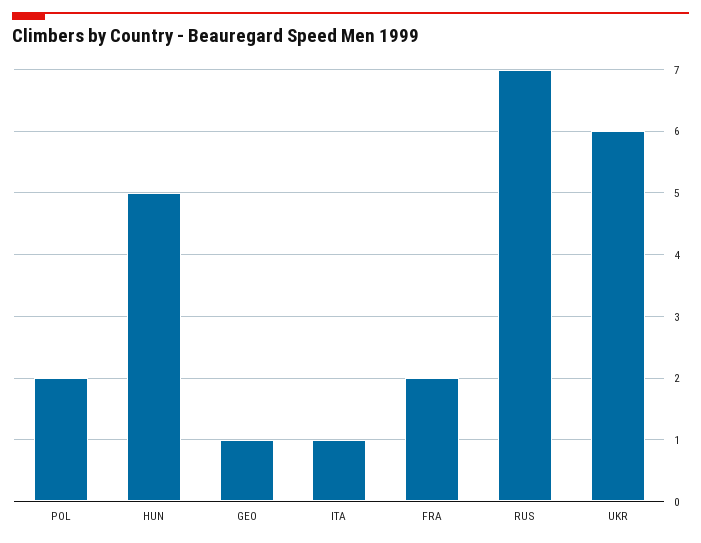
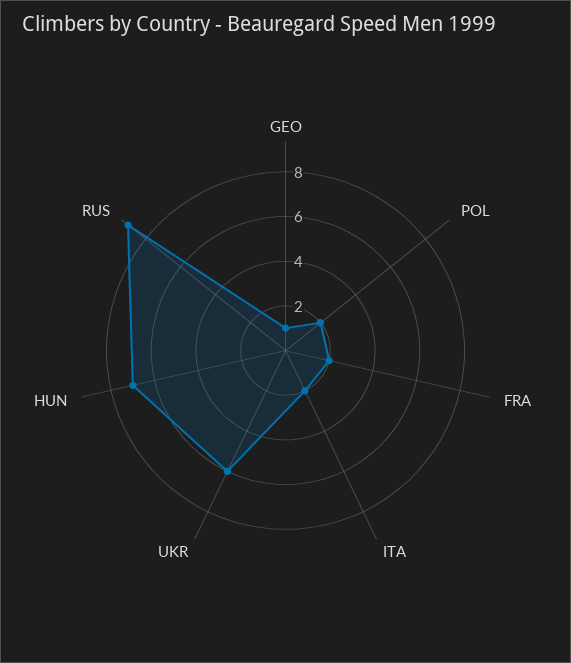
HUN: 5 -> 7
ITA: 1 -> 2
RUS: 7 -> 9

